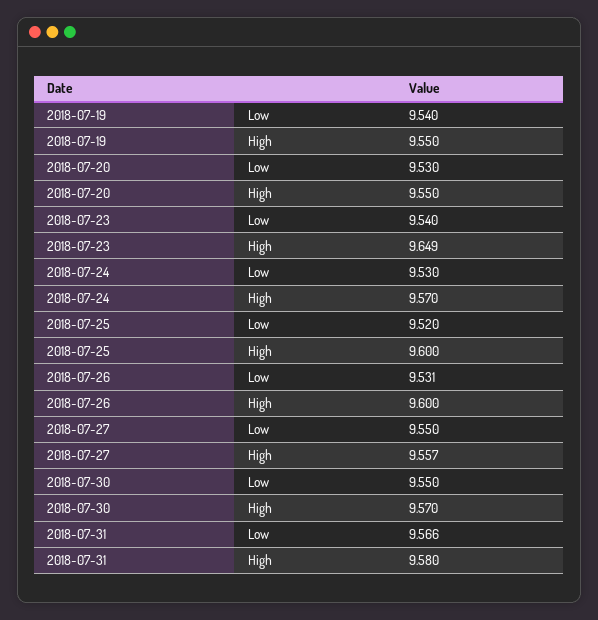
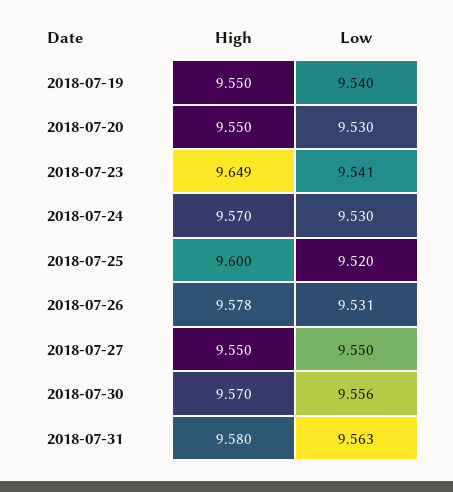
2018-07-23, Low: 9.54 -> 9.541
2018-07-26, High: 9.6 -> 9.578
2018-07-27, High: 9.557 -> 9.55
2018-07-30, Low: 9.55 -> 9.556
2018-07-31, Low: 9.566 -> 9.563

